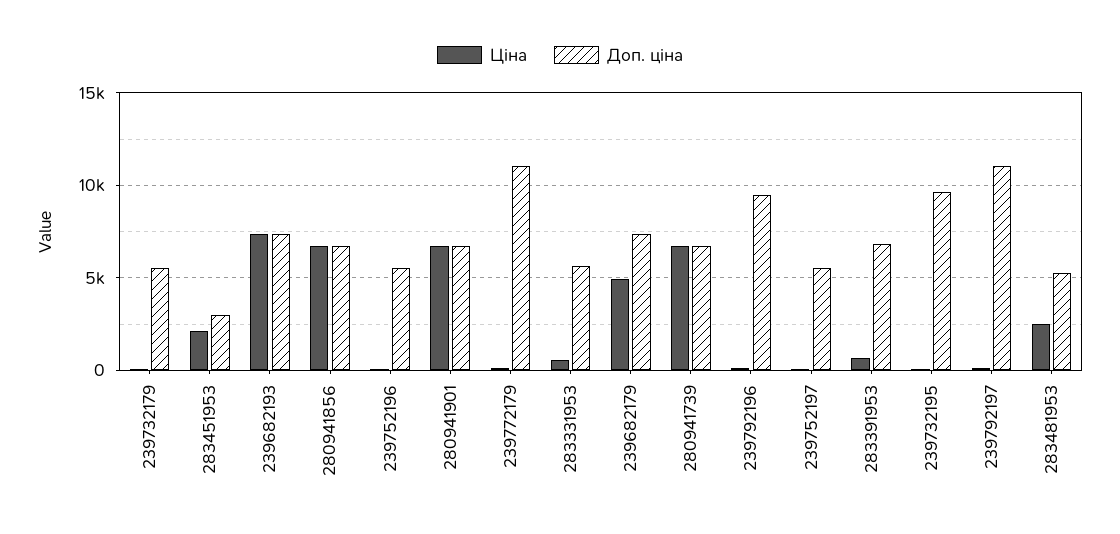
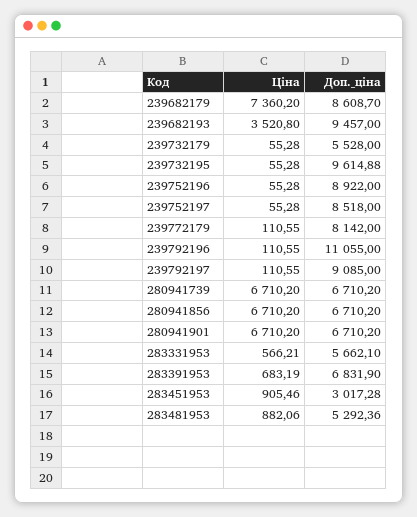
Ціна, 283451953: 2000 -> 905.46
Ціна, 239682193: 7500 -> 3520.8
Доп. ціна, 239682193: 7500 -> 9457
Доп. ціна, 239752196: 5500 -> 8922
Доп. ціна, 239772179: 11000 -> 8142
Ціна, 239682179: 5000 -> 7360.2
Доп. ціна, 239682179: 7500 -> 8608.7
Доп. ціна, 239792196: 9500 -> 11055
Доп. ціна, 239752197: 5500 -> 8518
Доп. ціна, 239792197: 11000 -> 9085
Ціна, 283481953: 2500 -> 882.06

